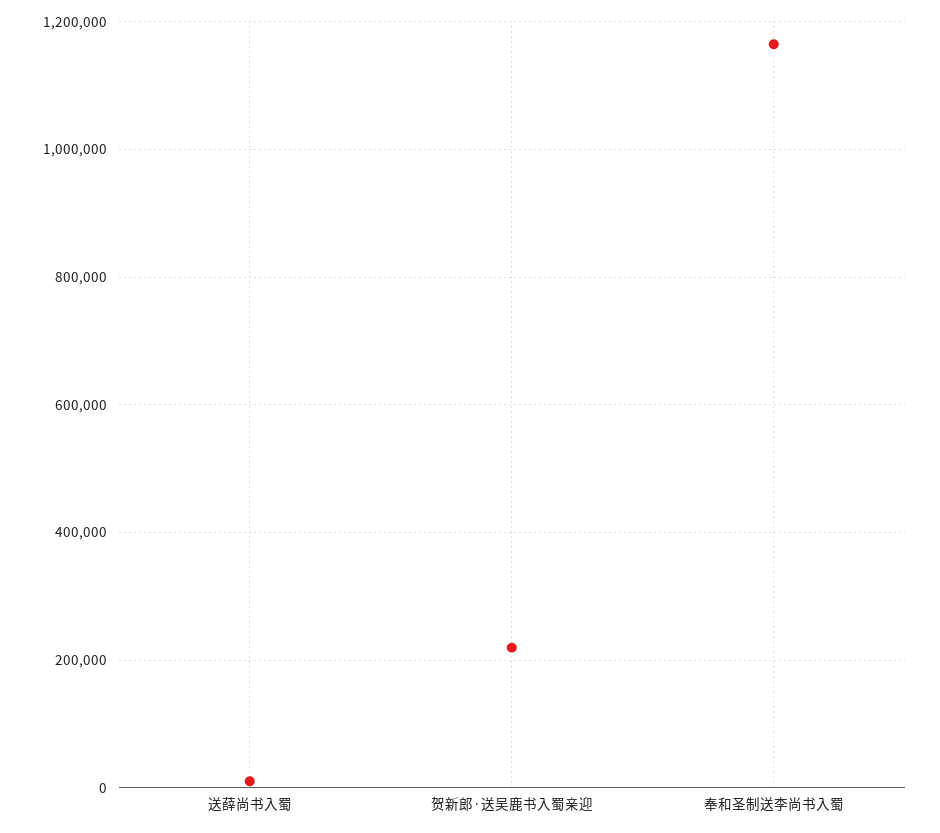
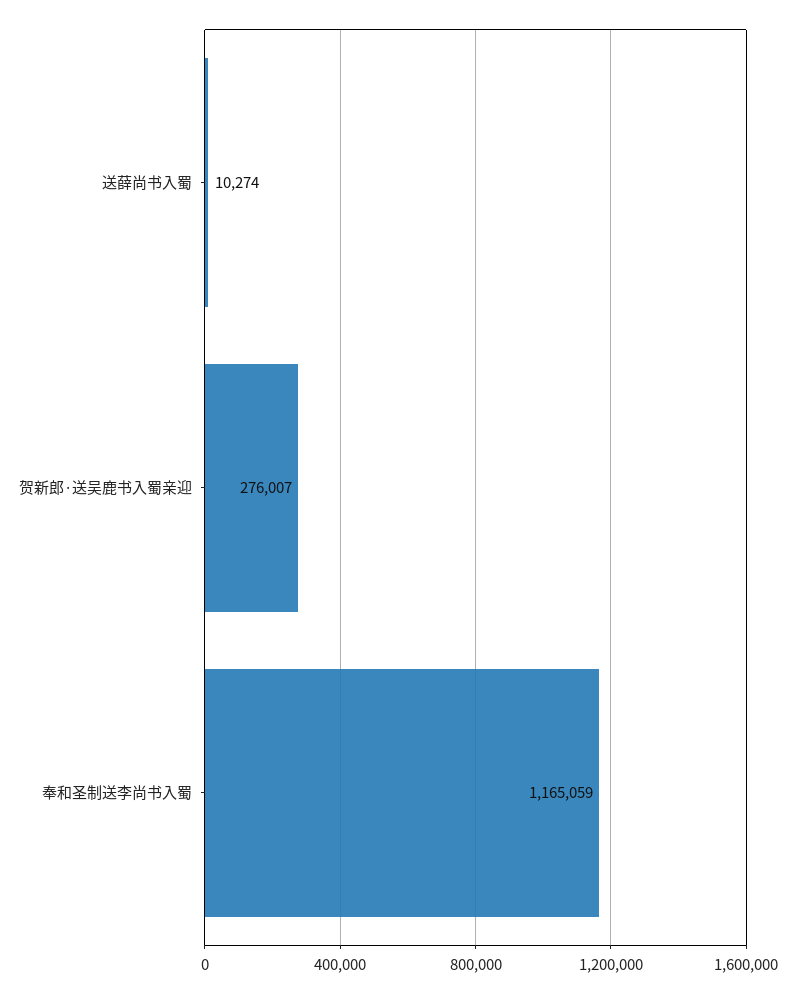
贺新郎·送吴鹿书入蜀亲迎: 220000 -> 276007

